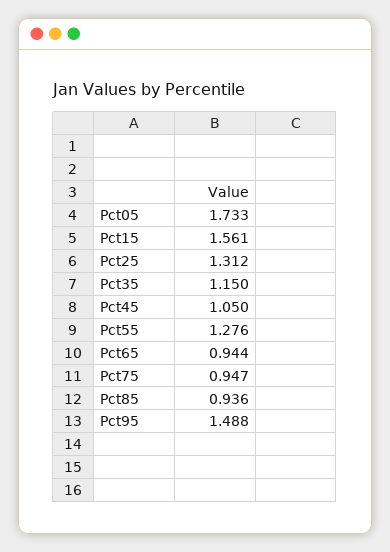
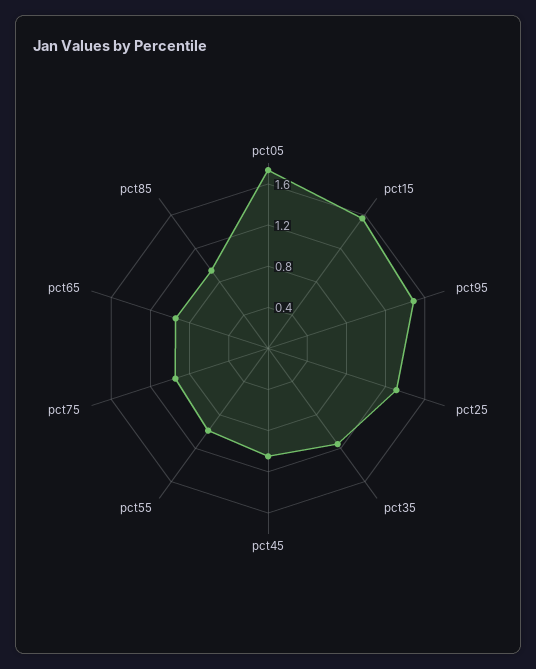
Pct55: 1.276 -> 1

